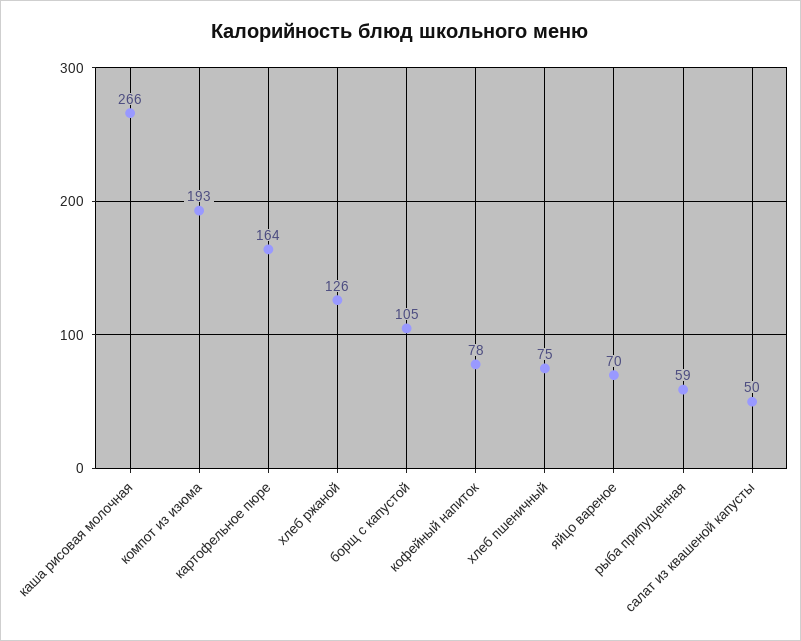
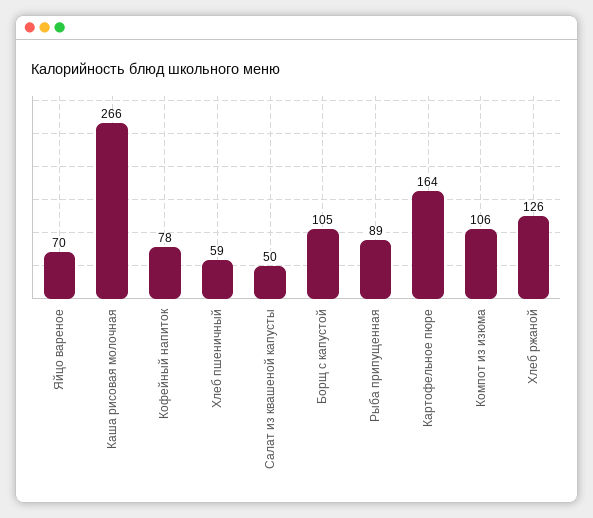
компот из изюма: 193 -> 106
хлеб пшеничный: 75 -> 59
рыба припущенная: 59 -> 89

